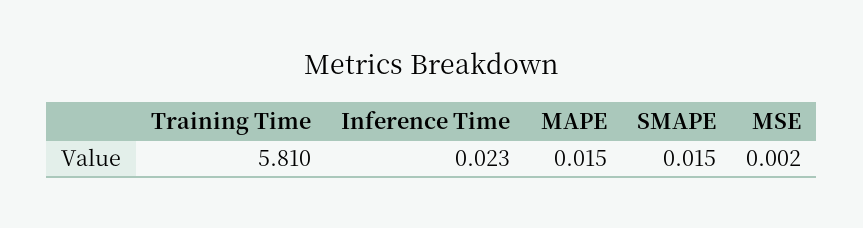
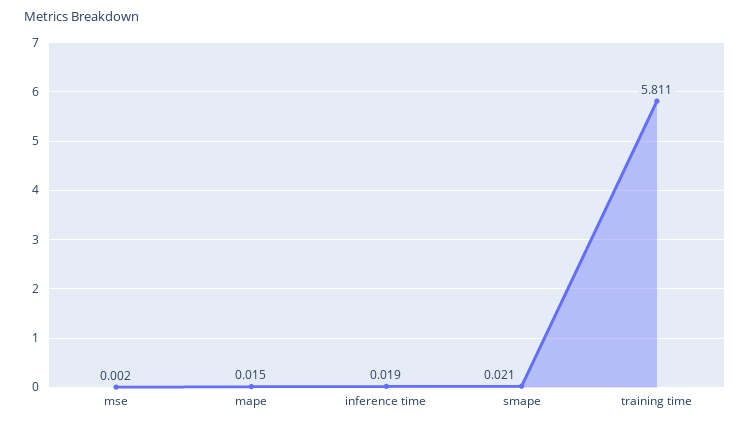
Training Time: 5.81 -> 5.811
Inference Time: 0.023 -> 0.019
SMAPE: 0.015 -> 0.021

